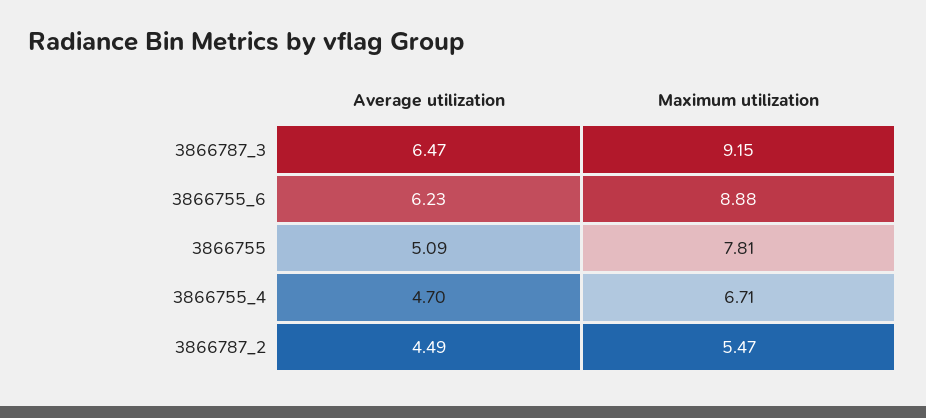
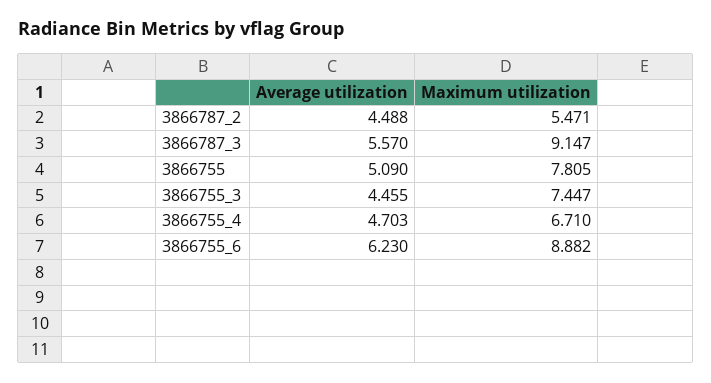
Average utilization, 3866787_3: 6.47 -> 5.57
Average utilization, 3866755_3: none -> 4.455
Maximum utilization, 3866755_3: none -> 7.447

